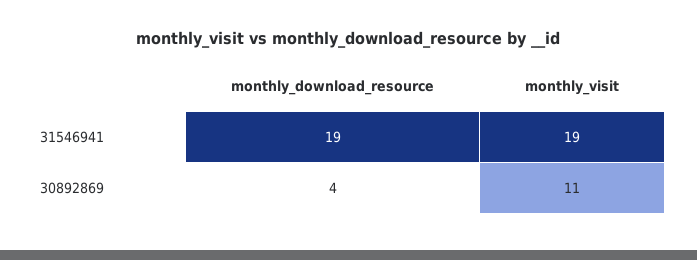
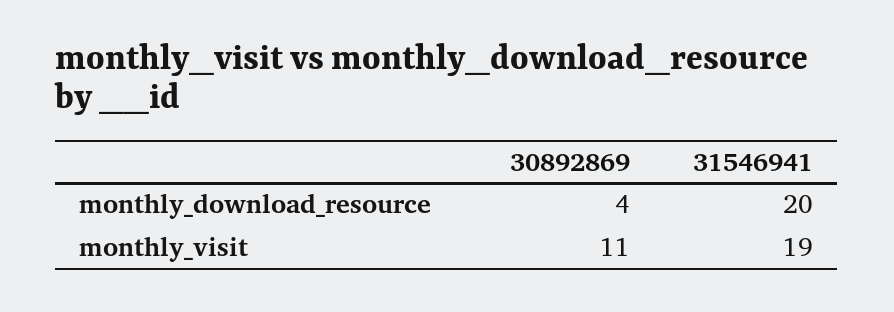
monthly_download_resource, 31546941: 19 -> 20

